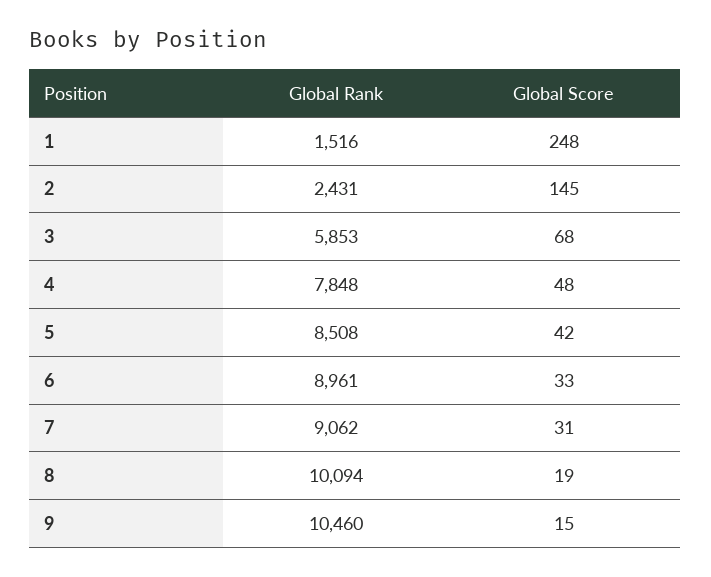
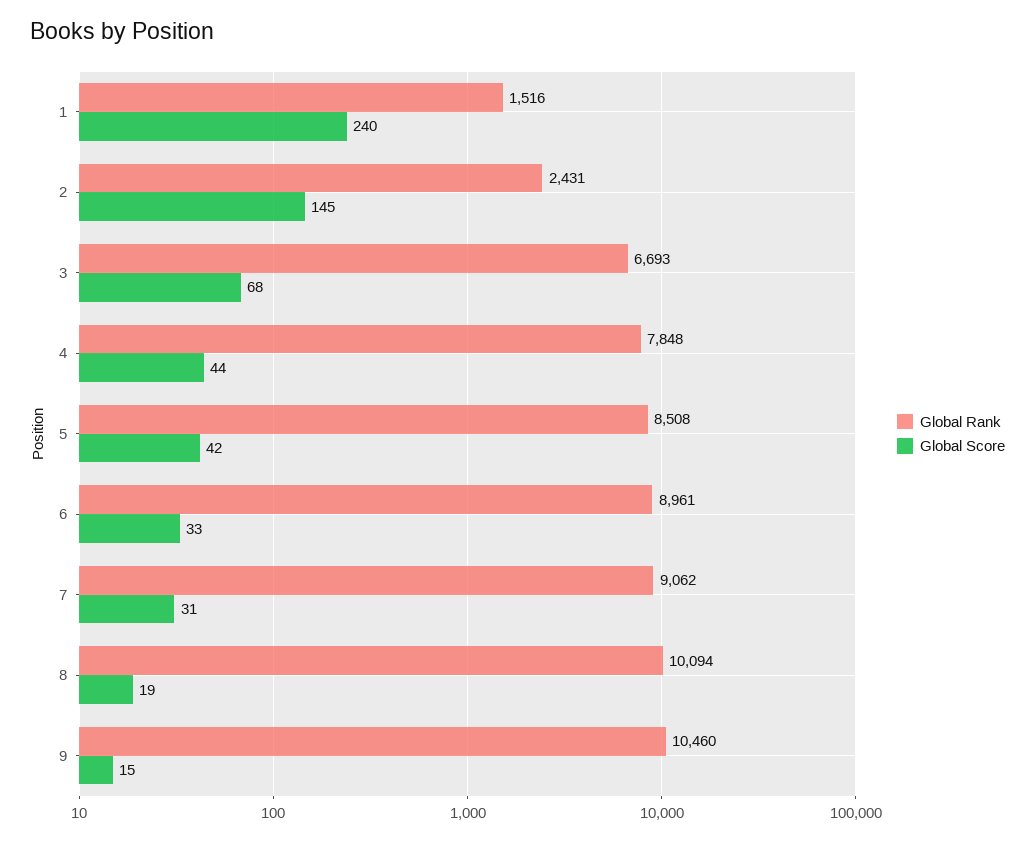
Global Score, 1: 248 -> 240
Global Rank, 3: 5853 -> 6693
Global Score, 4: 48 -> 44

